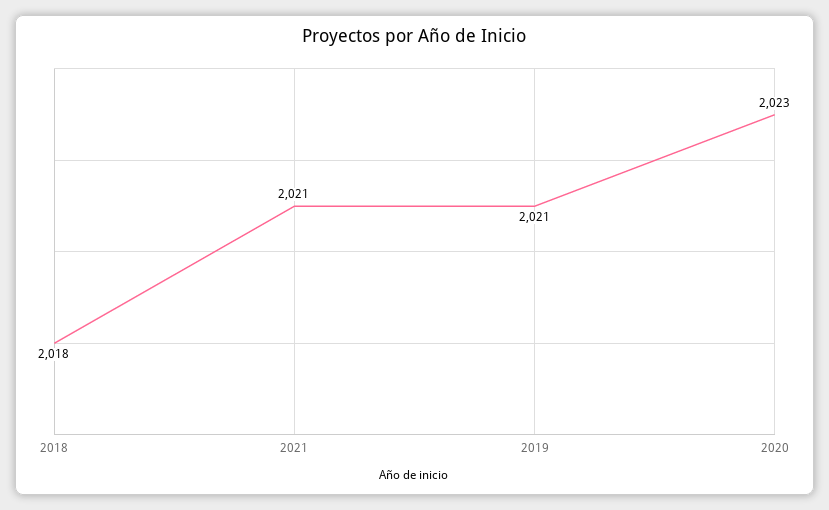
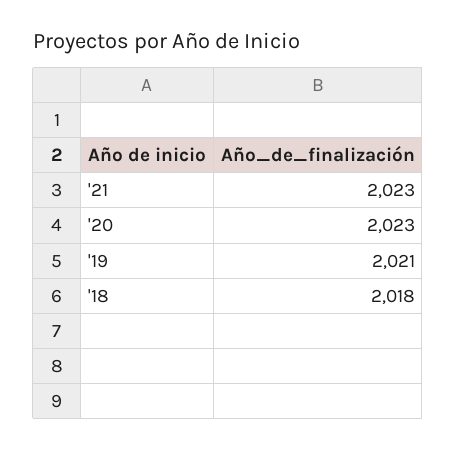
2021: 2021 -> 2023

